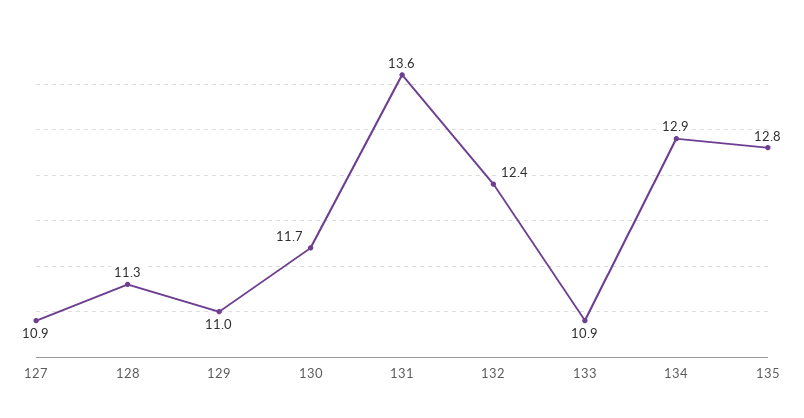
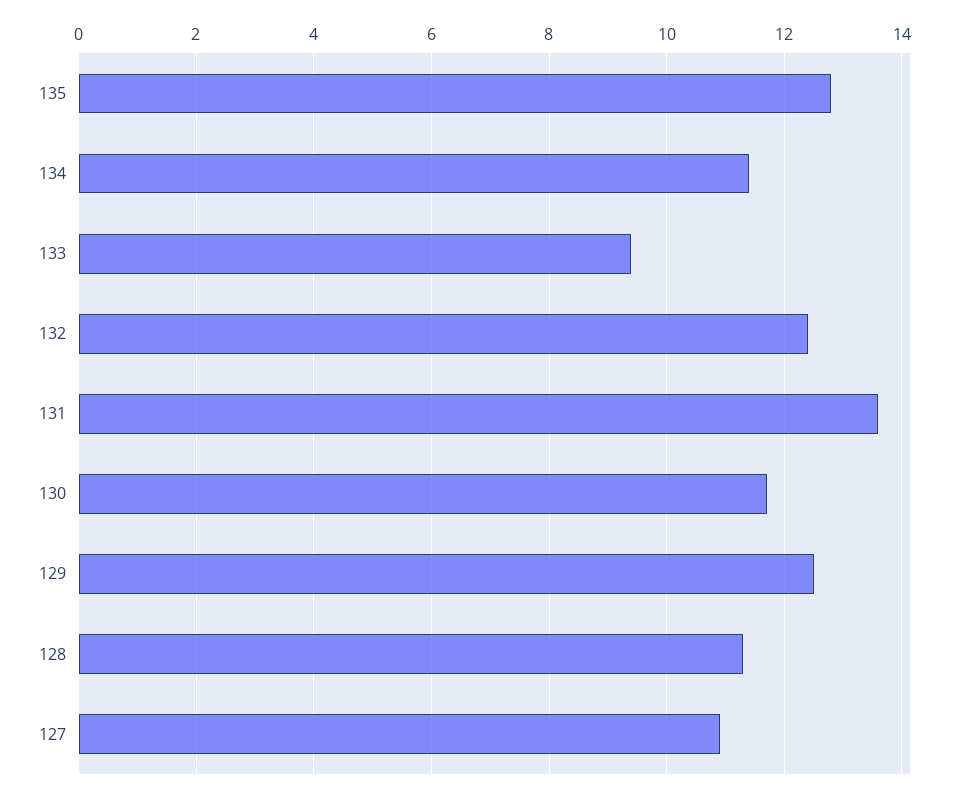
129: 11 -> 12.5
133: 10.9 -> 9.5
134: 12.9 -> 11.5

